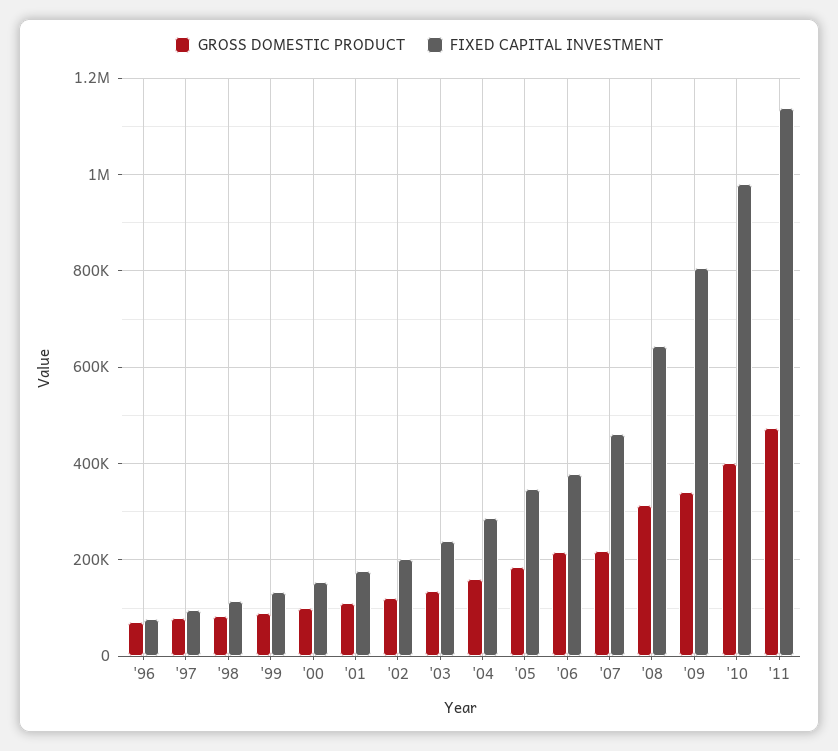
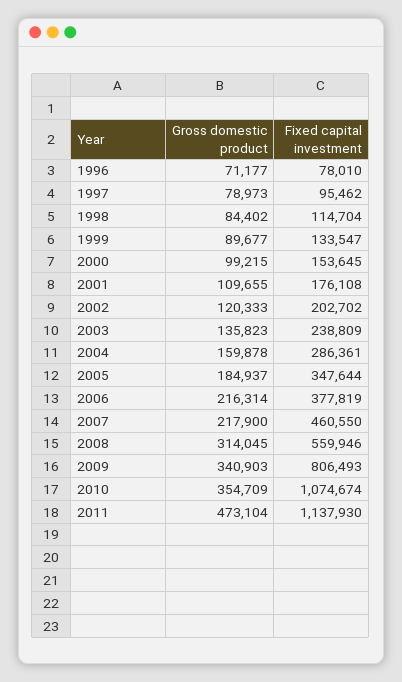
FIXED CAPITAL INVESTMENT, '08: 640000 -> 559946
GROSS DOMESTIC PRODUCT, '10: 400000 -> 354709
FIXED CAPITAL INVESTMENT, '10: 980000 -> 1074674

